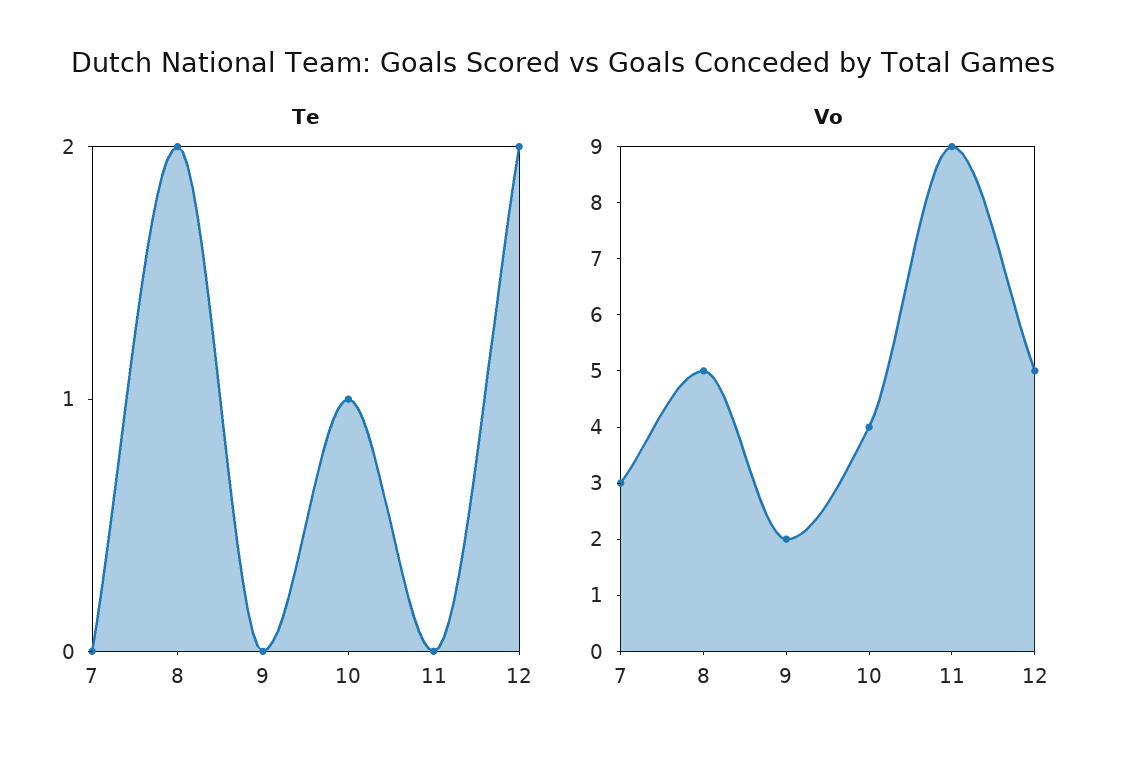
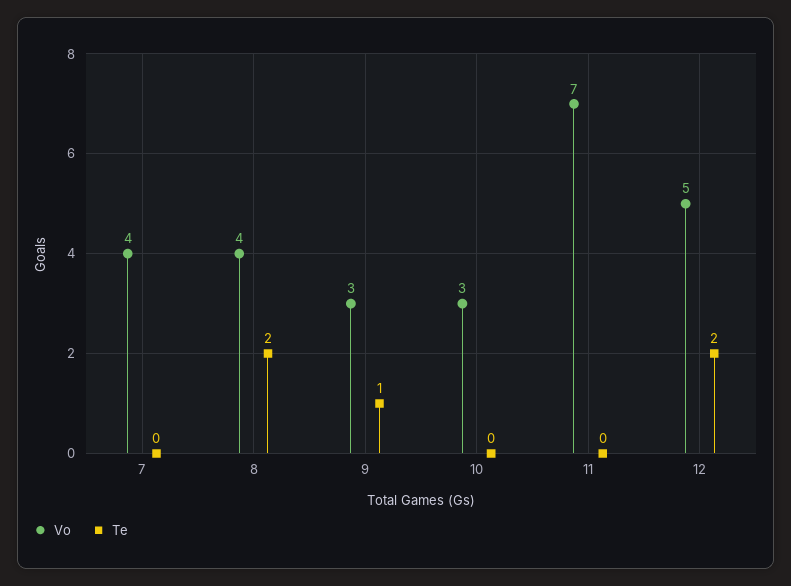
Te, 9: 0 -> 1
Te, 10: 1 -> 0
Vo, 7: 3 -> 4
Vo, 8: 5 -> 4
Vo, 9: 2 -> 3
Vo, 10: 4 -> 3
Vo, 11: 9 -> 7

